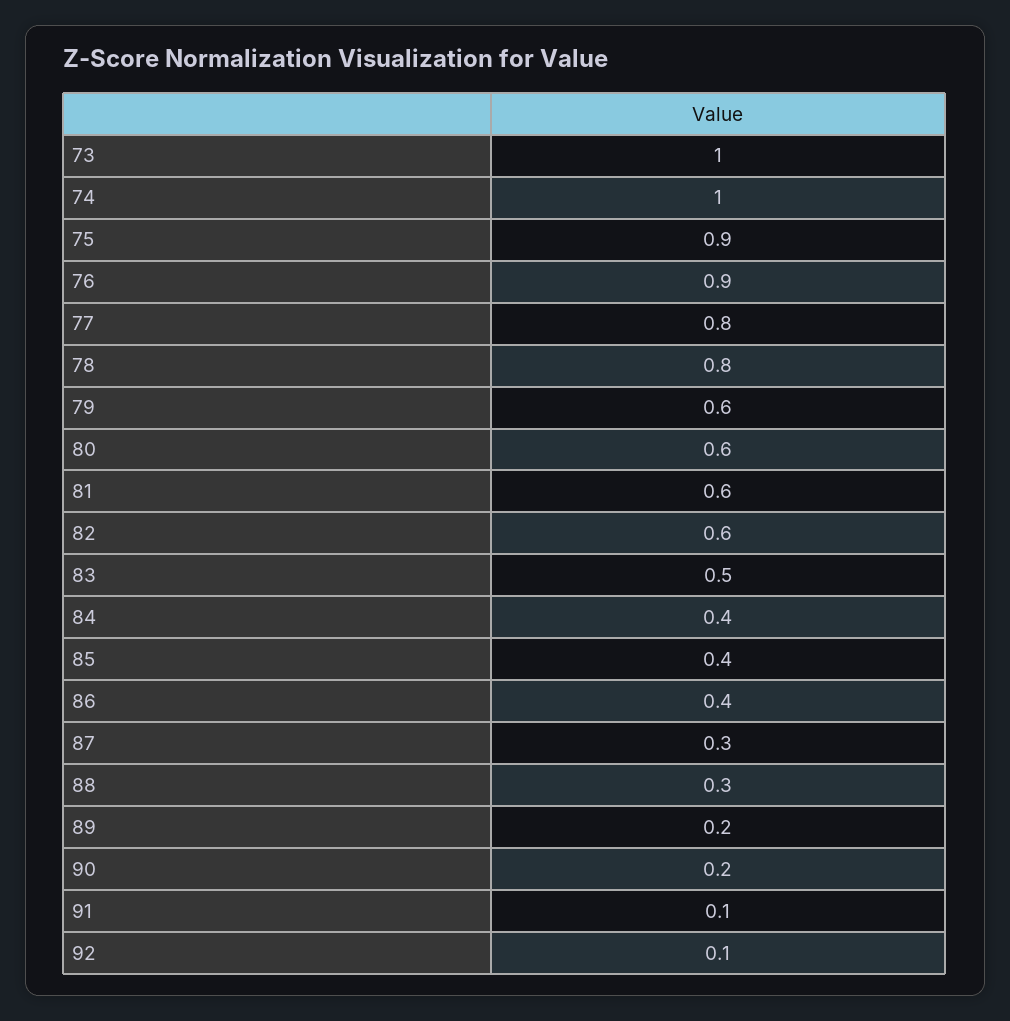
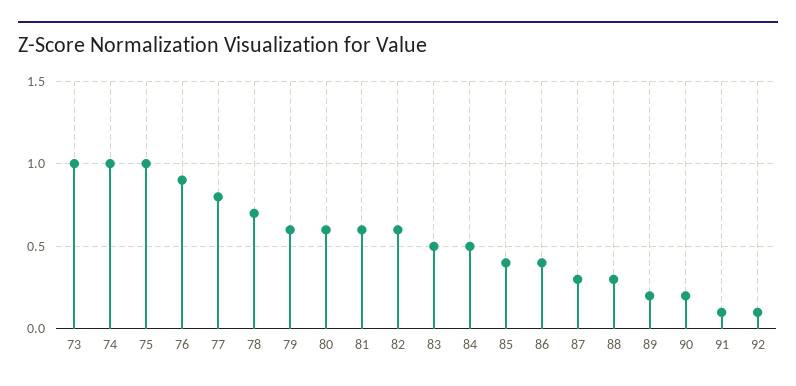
75: 0.9 -> 1
78: 0.8 -> 0.7
84: 0.4 -> 0.5

